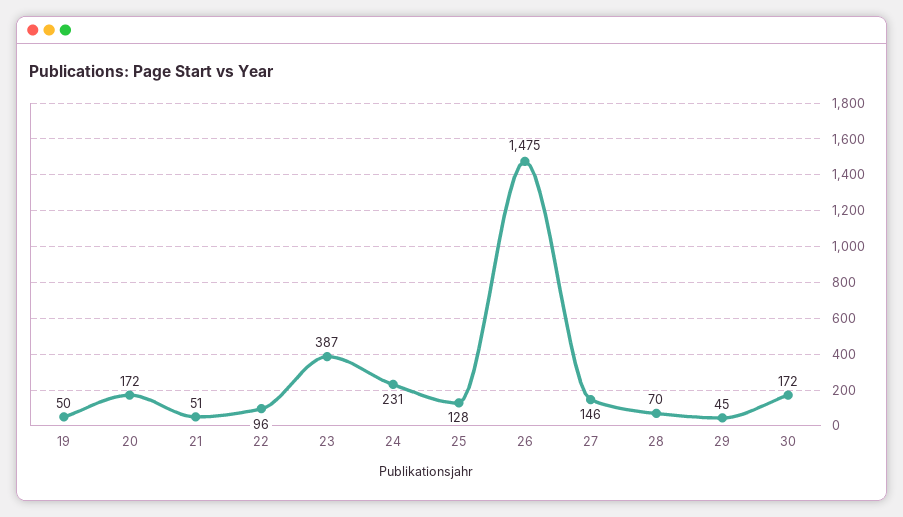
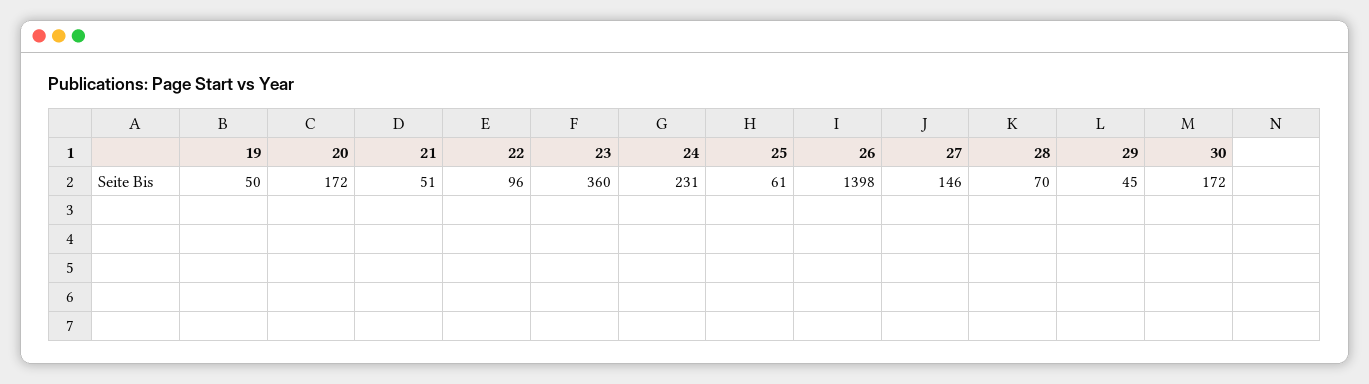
23: 387 -> 360
25: 128 -> 61
26: 1475 -> 1398

